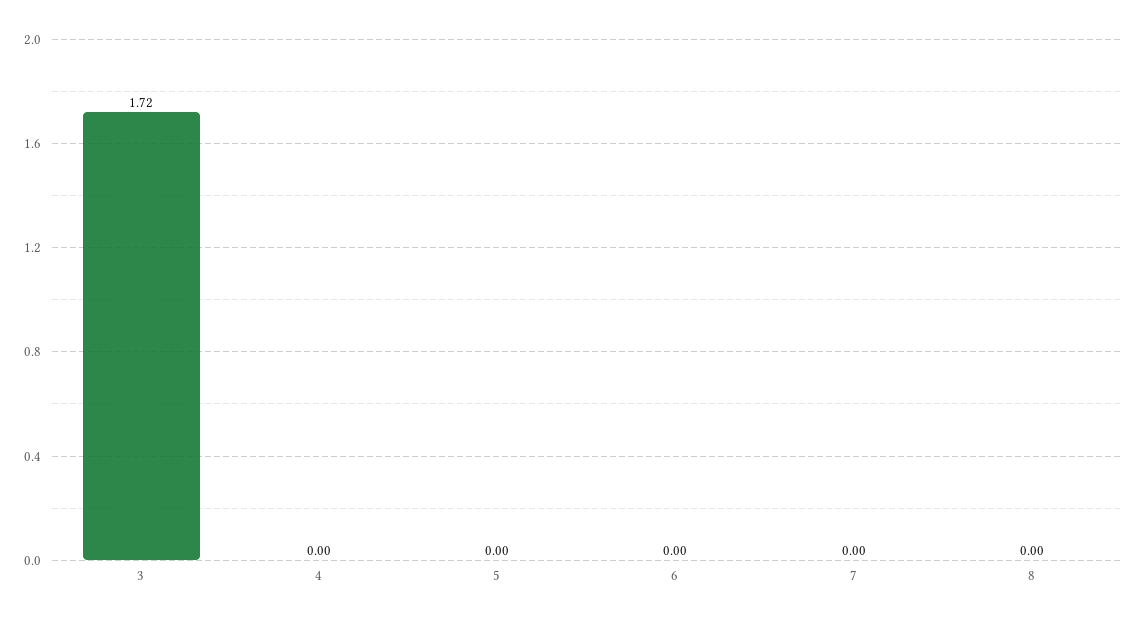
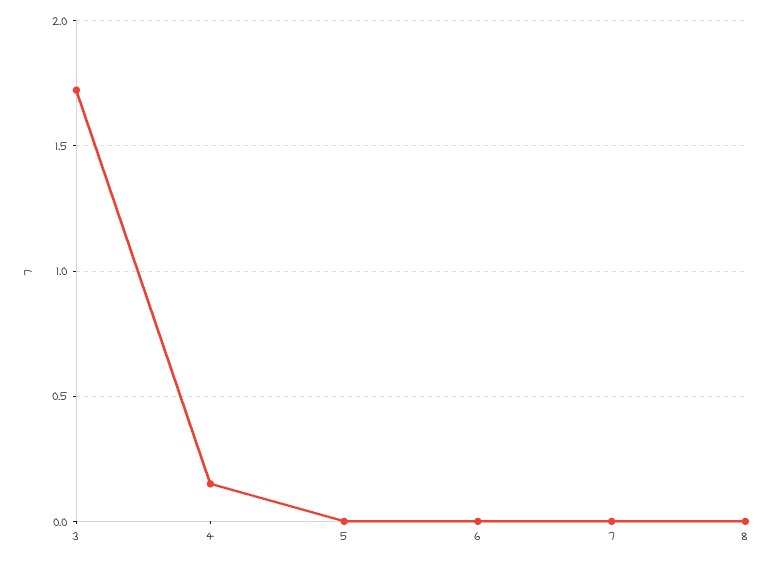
4: 0 -> 0.15

